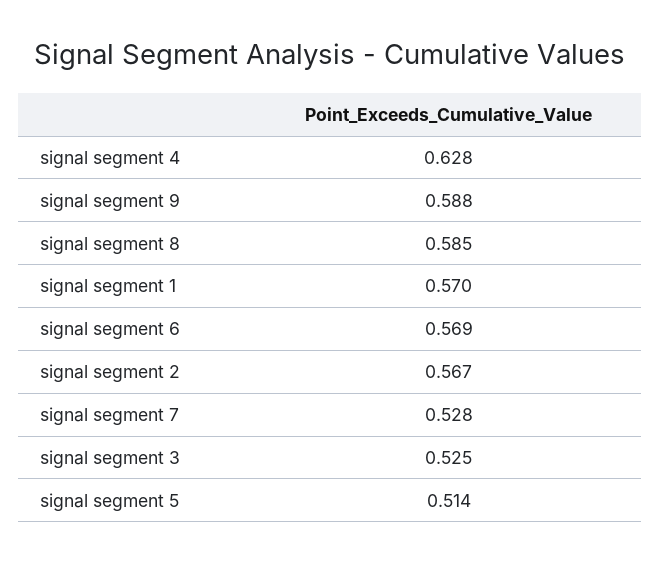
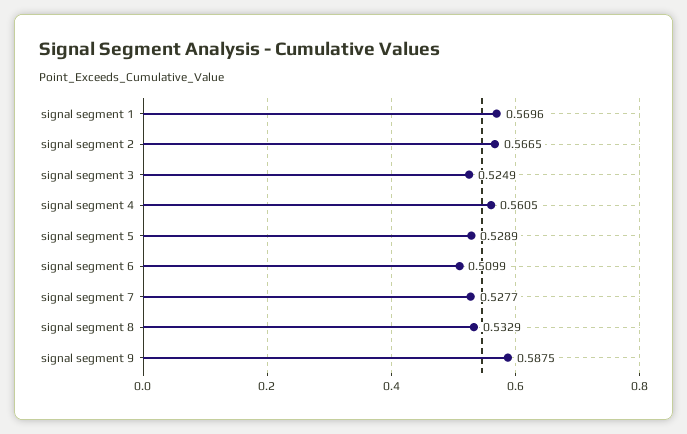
signal segment 4: 0.628 -> 0.5605
signal segment 8: 0.585 -> 0.5329
signal segment 6: 0.569 -> 0.5099
signal segment 5: 0.514 -> 0.5289

